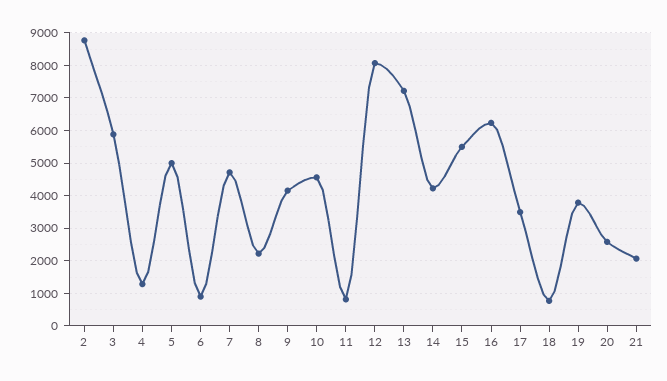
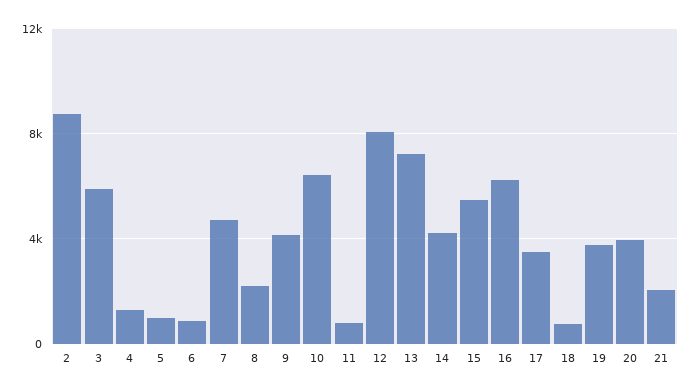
5: 5000 -> 1000
10: 4600 -> 6500
20: 2600 -> 4000

